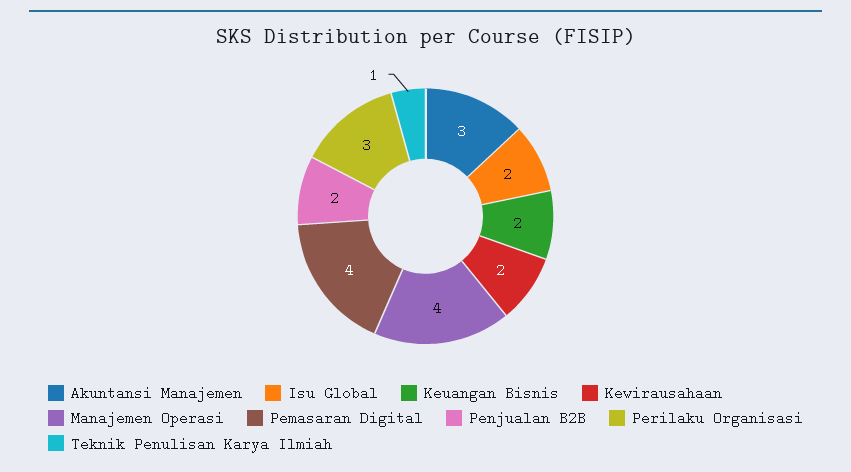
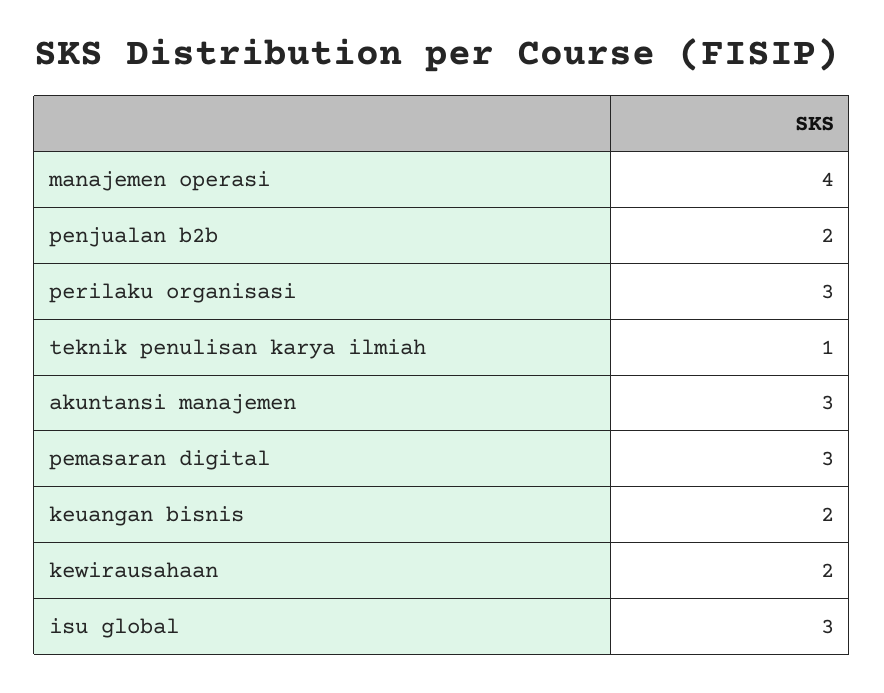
Isu Global: 2 -> 3
Pemasaran Digital: 4 -> 3

